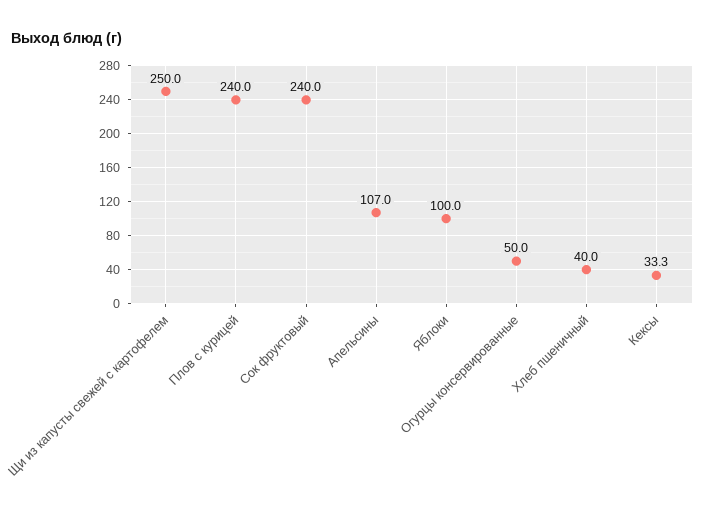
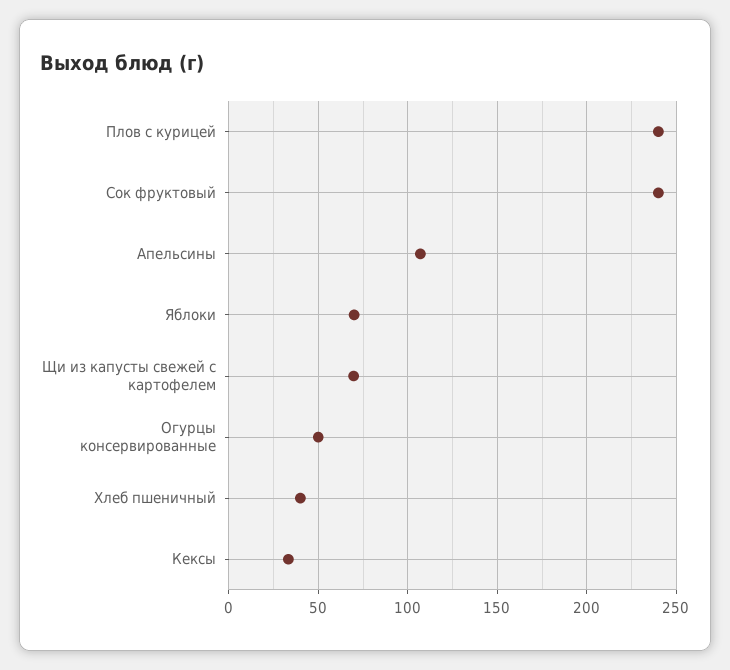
Щи из капусты свежей с картофелем: 250 -> 70
Яблоки: 100 -> 70

